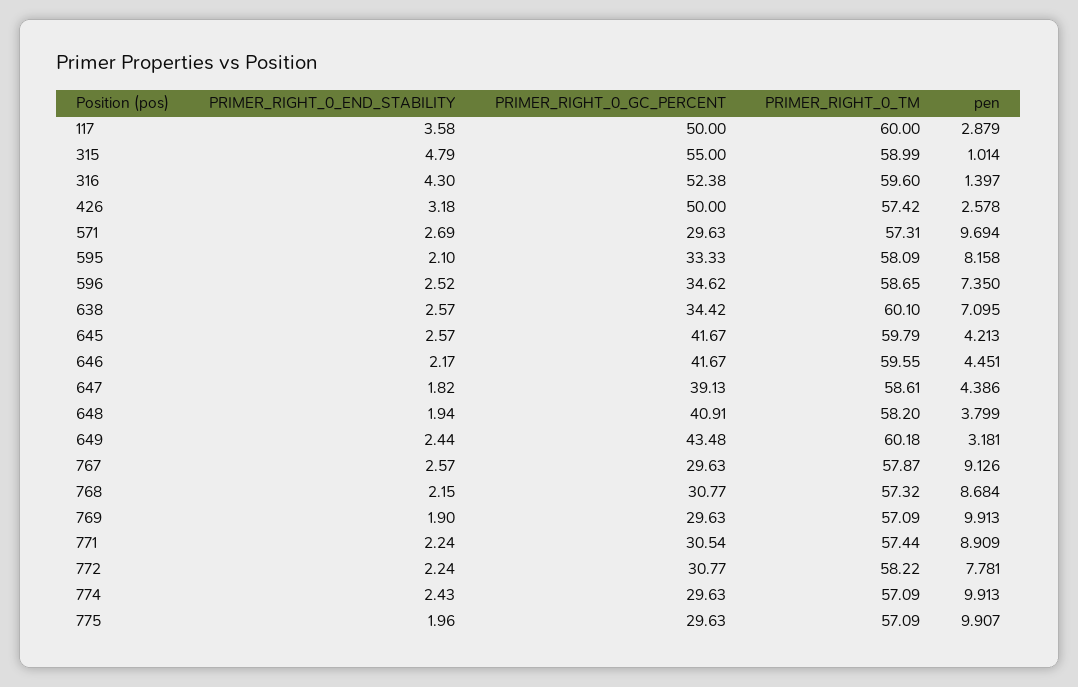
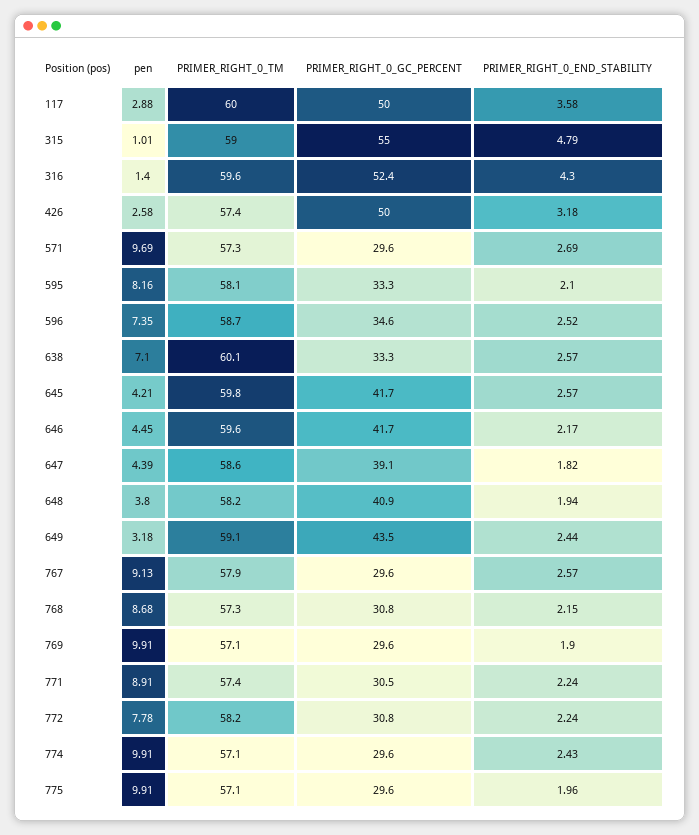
PRIMER_RIGHT_0_GC_PERCENT, 638: 34.42 -> 33.3
PRIMER_RIGHT_0_TM, 649: 60.18 -> 59.1

